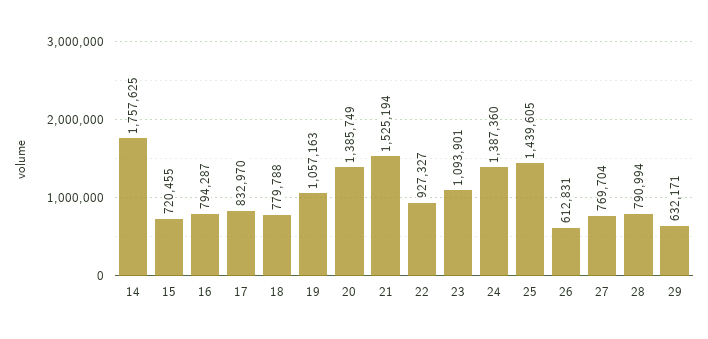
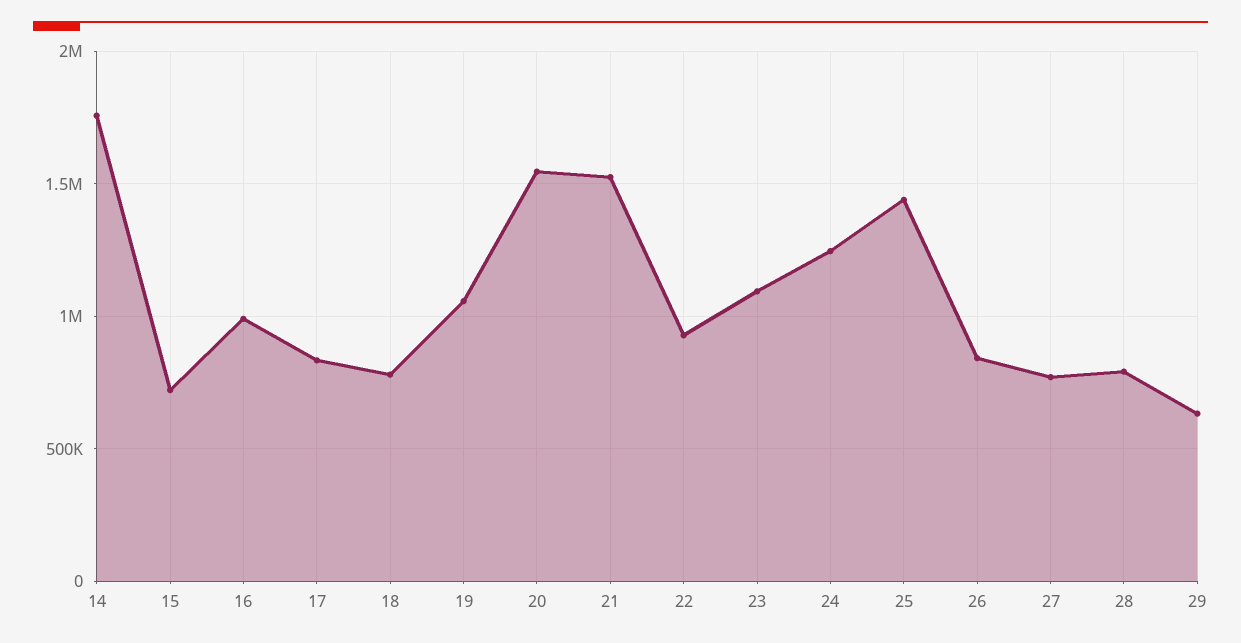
16: 794287 -> 1000000
20: 1385749 -> 1550000
24: 1387360 -> 1250000
26: 612831 -> 850000

